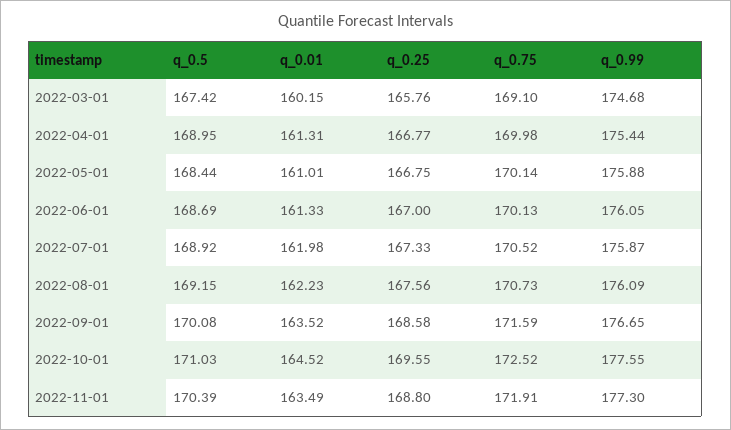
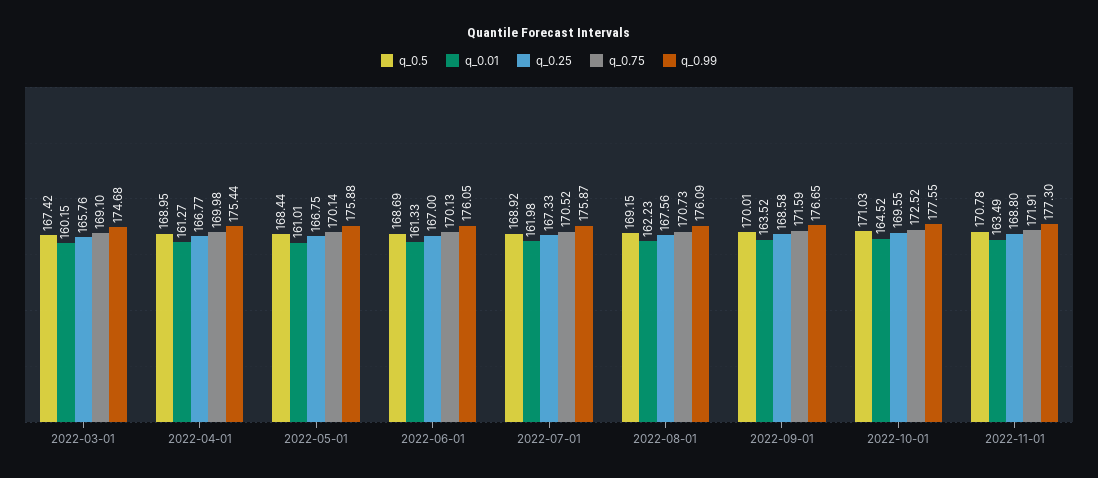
q_0.01, 2022-04-01: 161.31 -> 161.27
q_0.5, 2022-09-01: 170.08 -> 170.01
q_0.5, 2022-11-01: 170.39 -> 170.78

